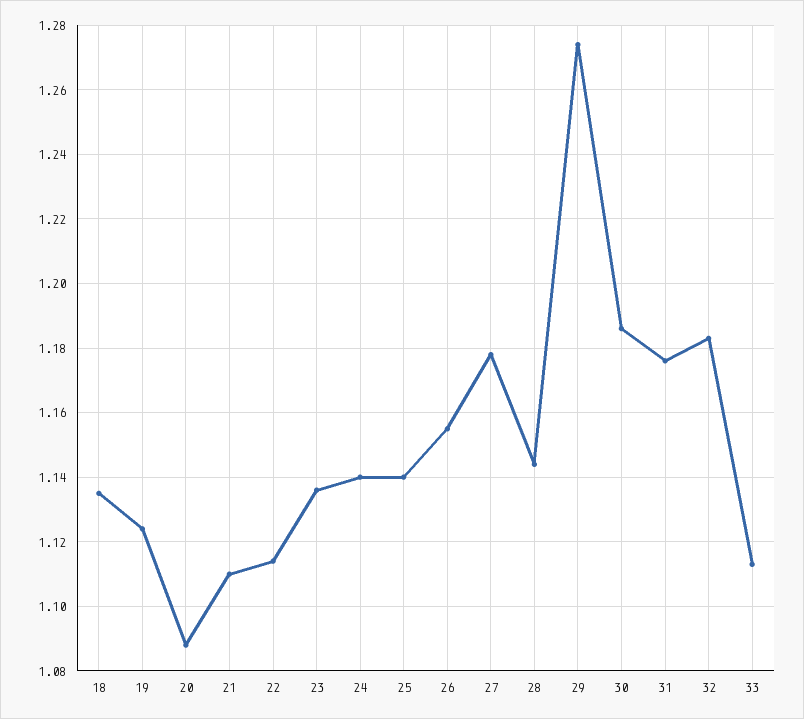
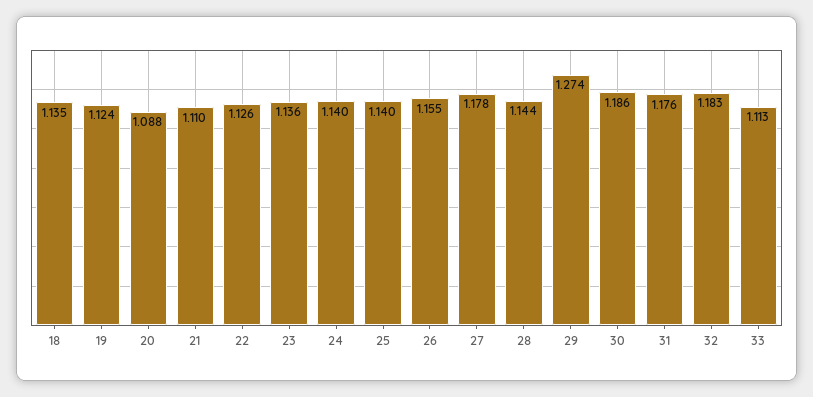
22: 1.115 -> 1.126

